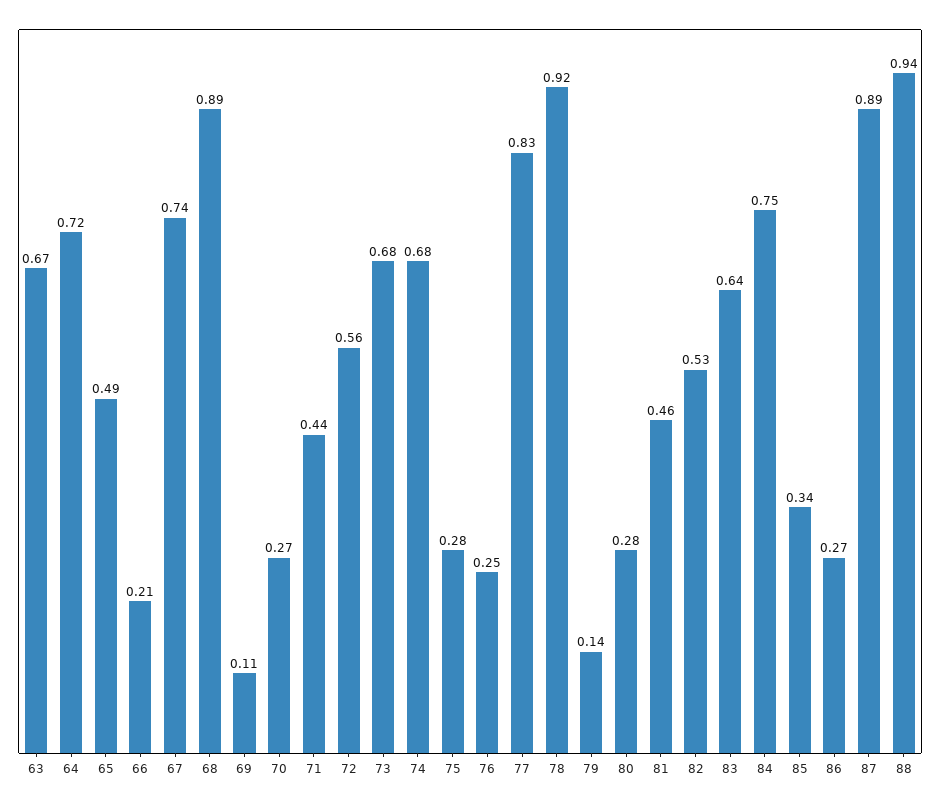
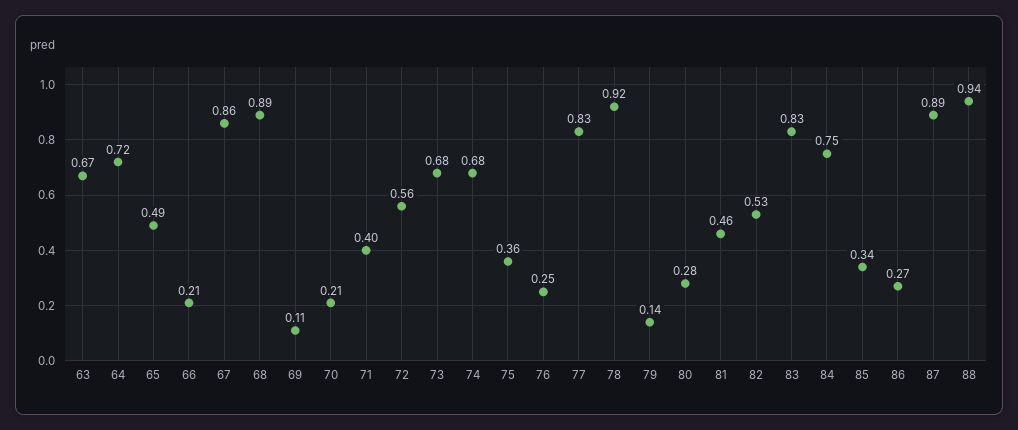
67: 0.74 -> 0.86
70: 0.27 -> 0.21
71: 0.44 -> 0.4
75: 0.28 -> 0.36
83: 0.64 -> 0.83

